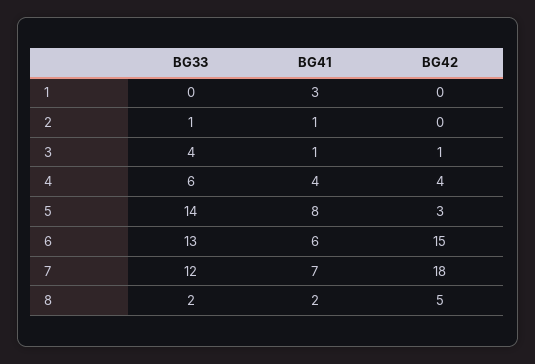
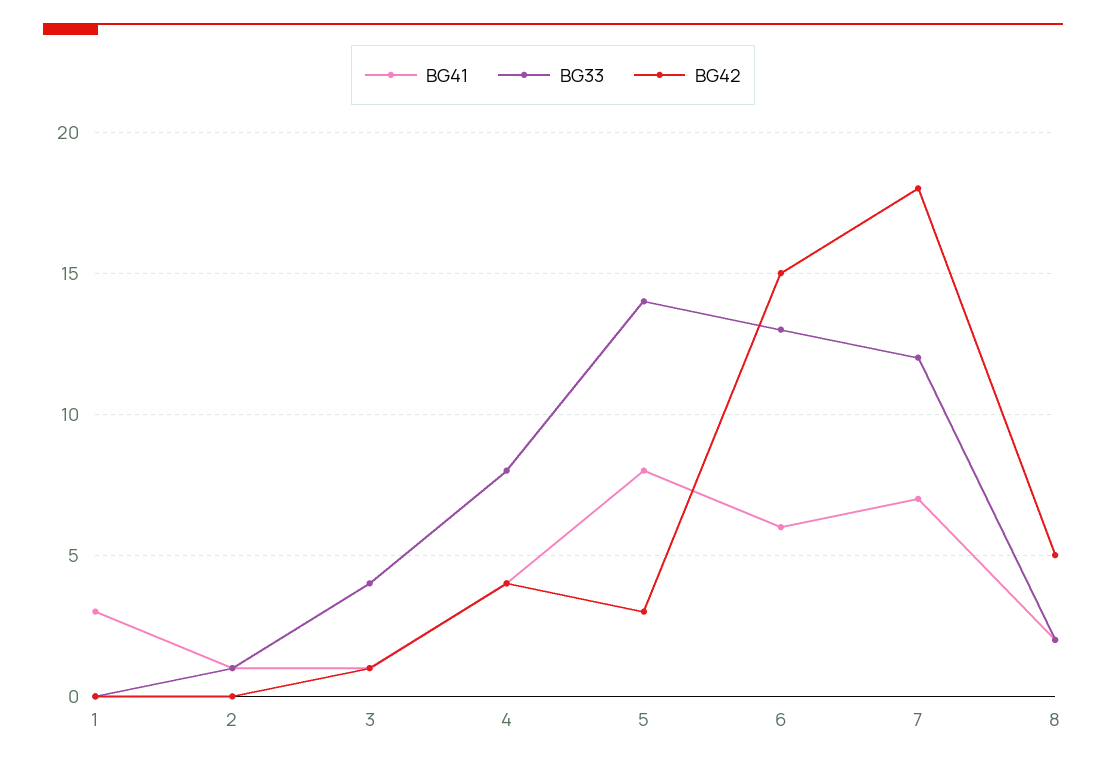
BG33, 4: 6 -> 8

